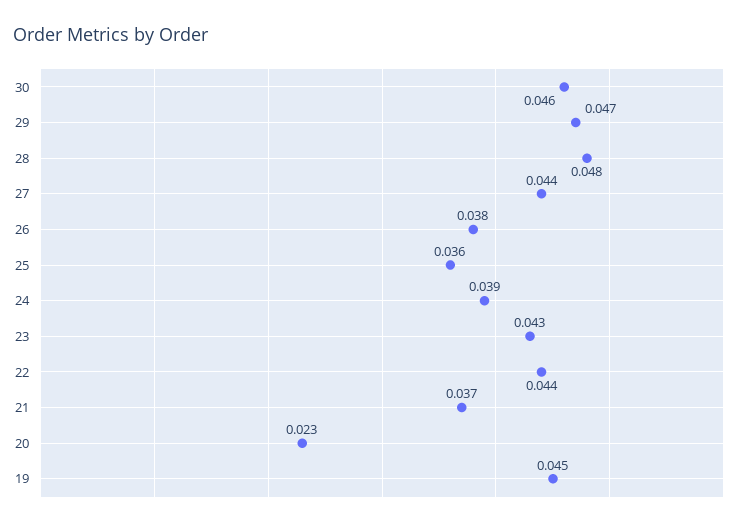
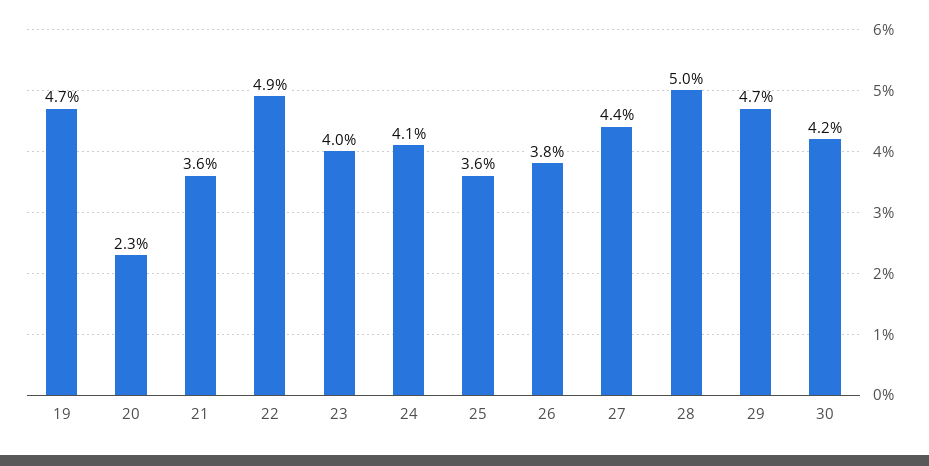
30: 0.046 -> 0.042
28: 0.048 -> 0.05
24: 0.039 -> 0.041
23: 0.043 -> 0.04
22: 0.044 -> 0.049
21: 0.037 -> 0.036
19: 0.045 -> 0.047

